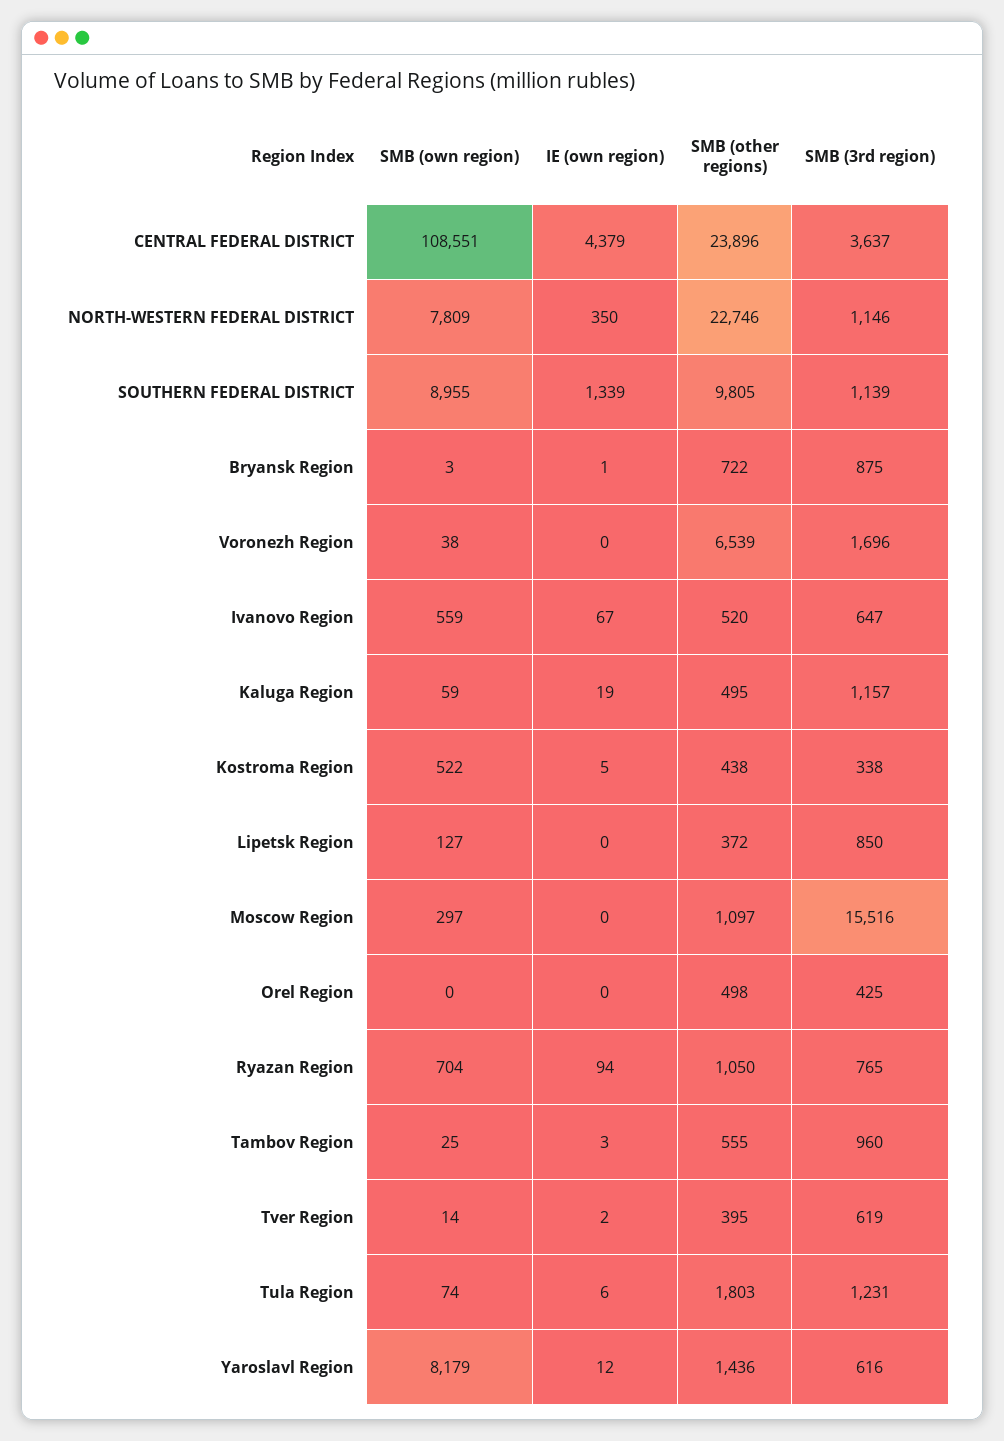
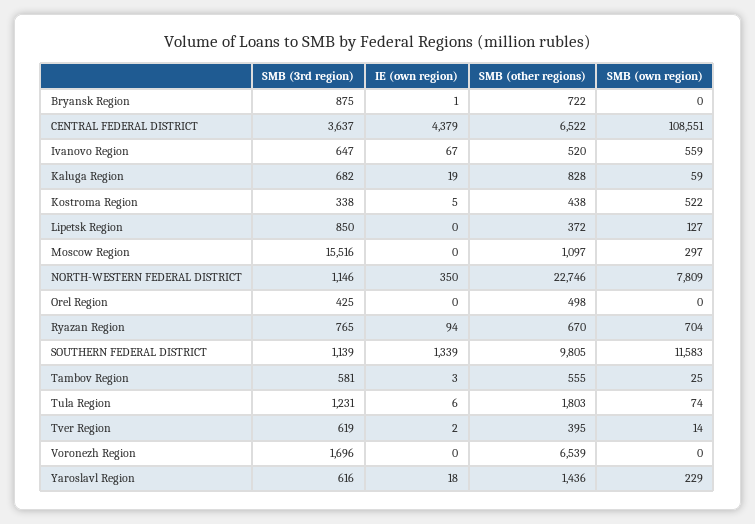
SMB (other regions), CENTRAL FEDERAL DISTRICT: 23896 -> 6522
SMB (own region), SOUTHERN FEDERAL DISTRICT: 8955 -> 11583
SMB (own region), Bryansk Region: 3 -> 0
SMB (own region), Voronezh Region: 38 -> 0
SMB (other regions), Kaluga Region: 495 -> 828
SMB (3rd region), Kaluga Region: 1157 -> 682
SMB (other regions), Ryazan Region: 1050 -> 670
SMB (3rd region), Tambov Region: 960 -> 581
SMB (own region), Yaroslavl Region: 8179 -> 229
IE (own region), Yaroslavl Region: 12 -> 18

